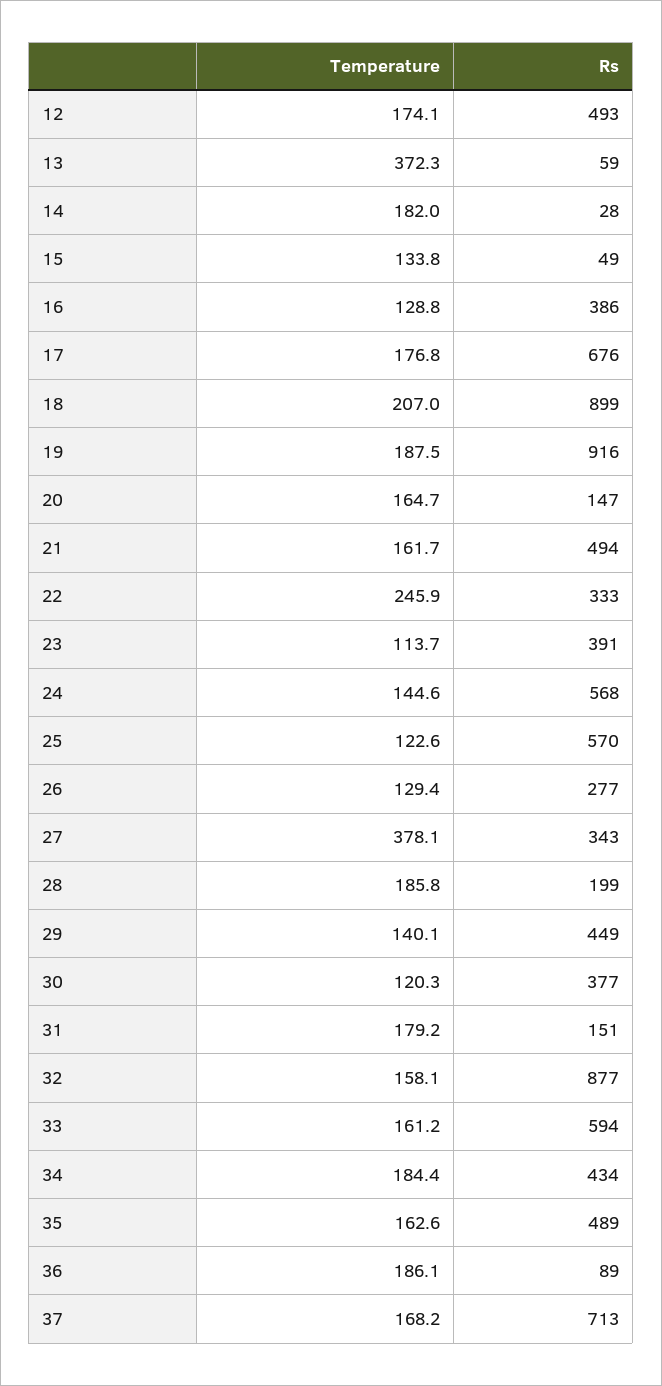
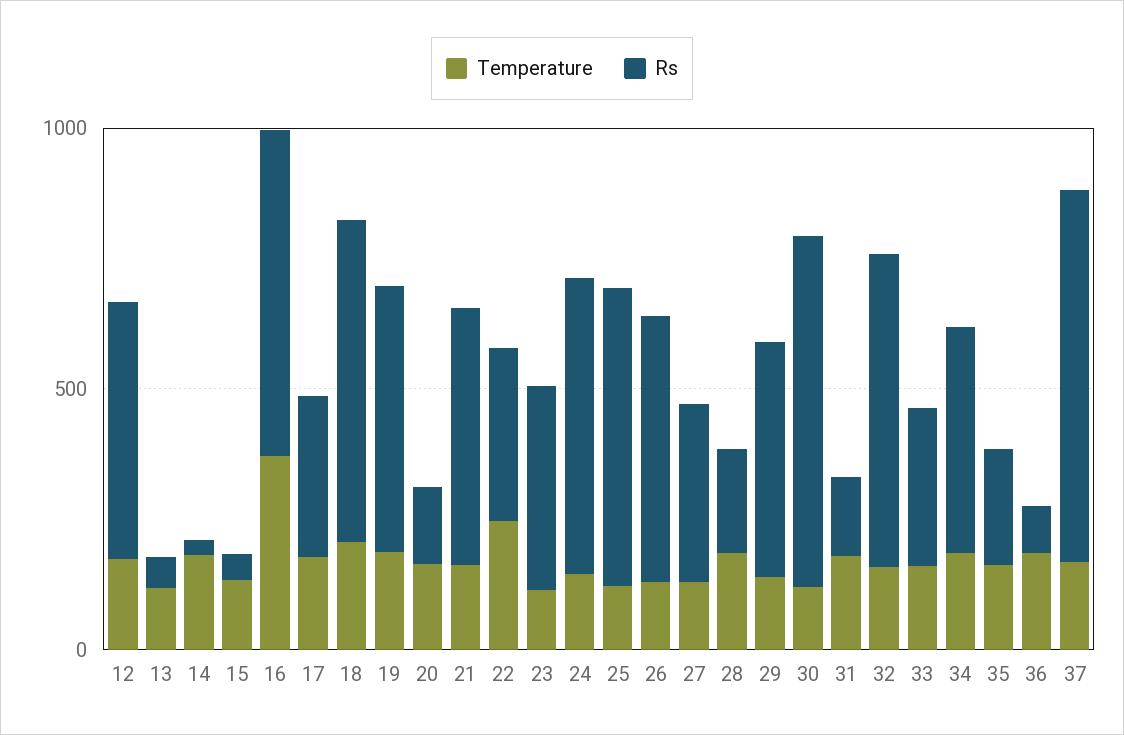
Temperature, 13: 372.3 -> 100
Temperature, 16: 128.8 -> 400
Rs, 16: 386 -> 600
Rs, 17: 676 -> 300
Rs, 18: 899 -> 600
Rs, 19: 916 -> 500
Rs, 26: 277 -> 500
Temperature, 27: 378.1 -> 100
Rs, 30: 377 -> 700
Rs, 32: 877 -> 600
Rs, 33: 594 -> 300
Rs, 35: 489 -> 200

